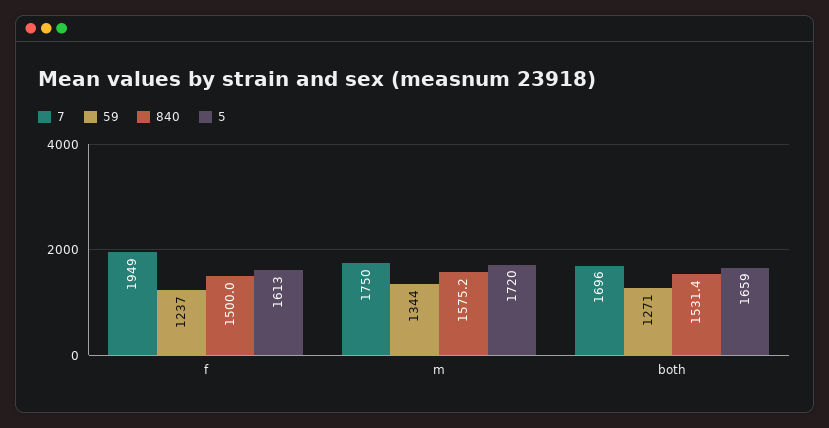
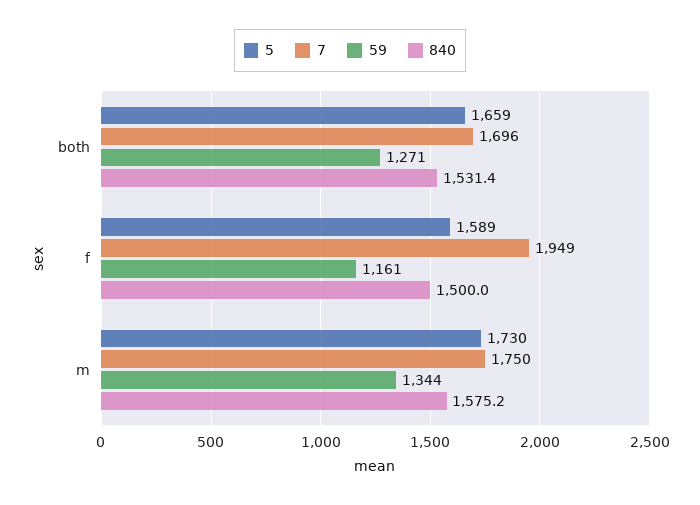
59, f: 1237 -> 1161
5, f: 1613 -> 1589
5, m: 1720 -> 1730

